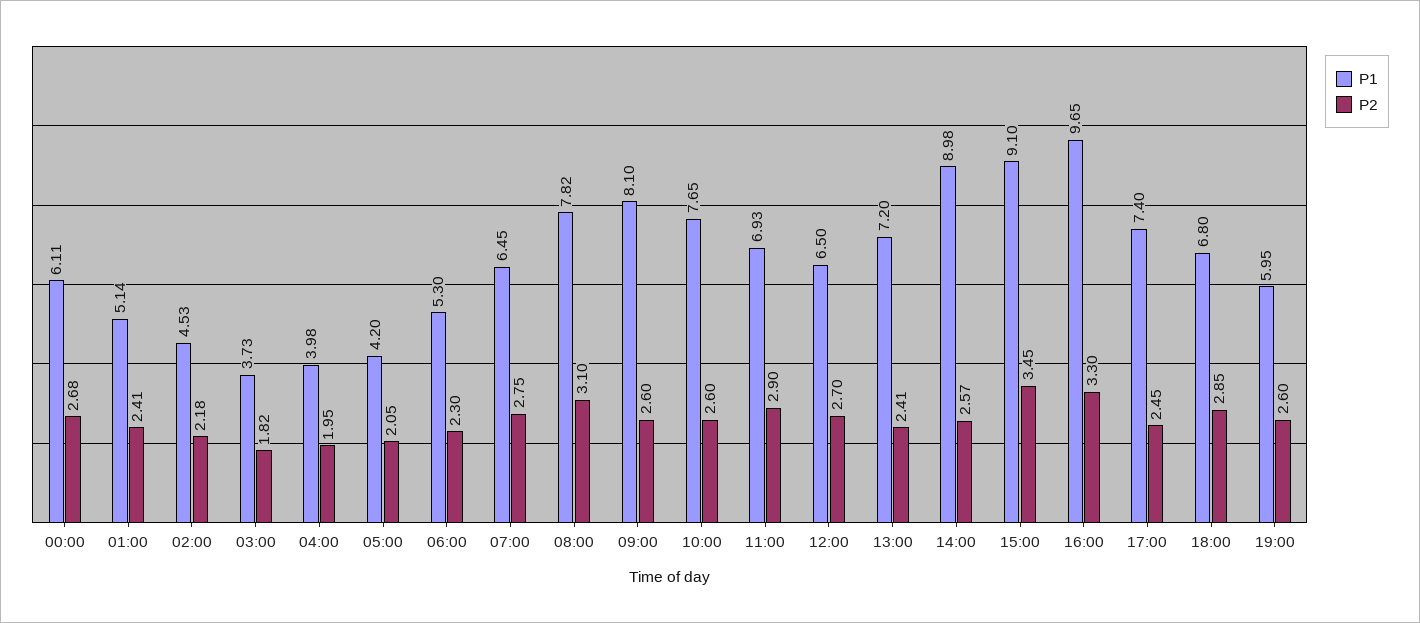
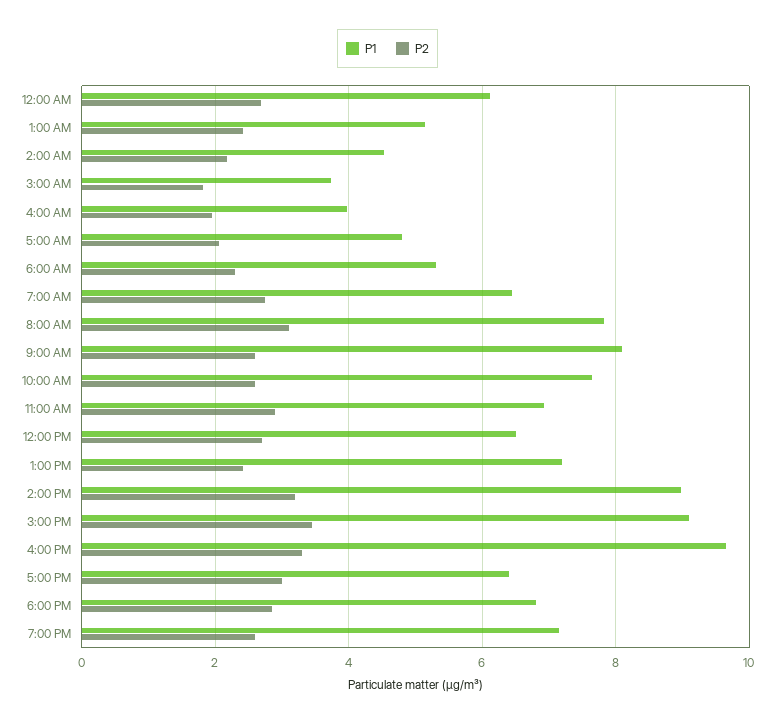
P1, 05:00: 4.2 -> 4.8
P2, 14:00: 2.57 -> 3.2
P1, 17:00: 7.4 -> 6.4
P2, 17:00: 2.45 -> 3
P1, 19:00: 5.95 -> 7.2

